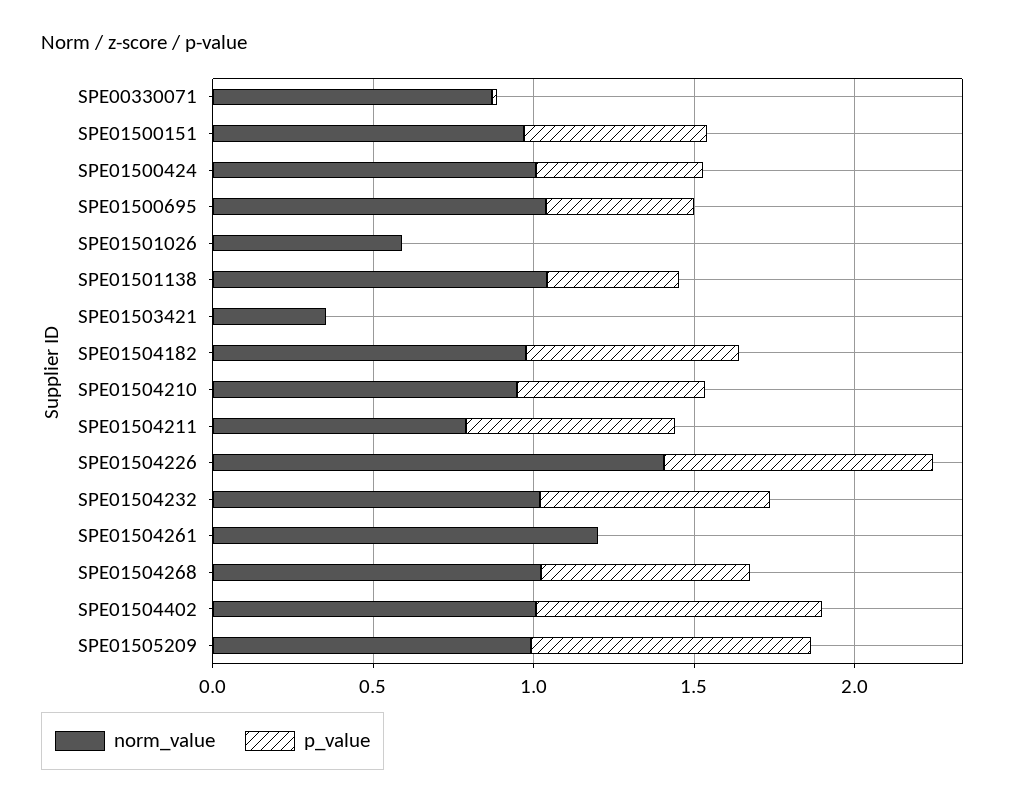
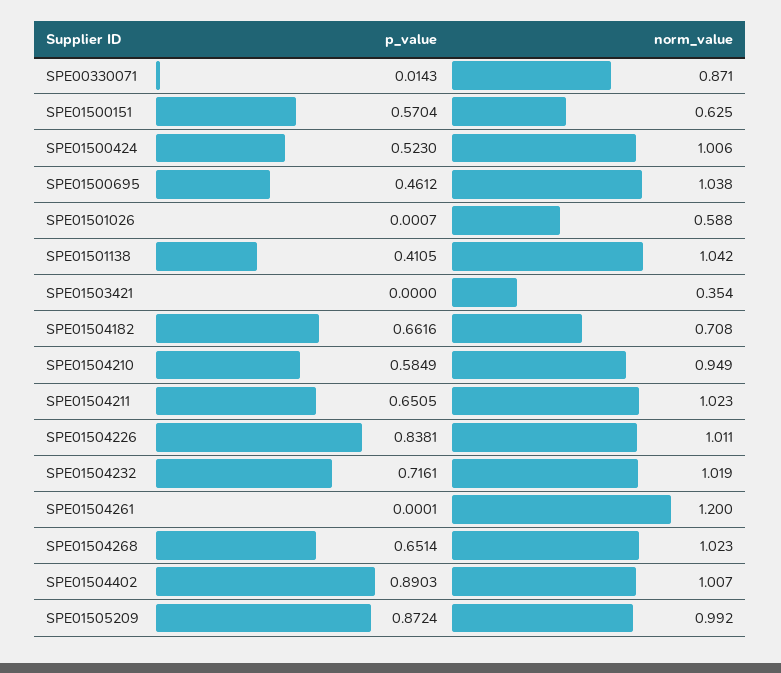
norm_value, SPE01500151: 1 -> 0.625
norm_value, SPE01504182: 1 -> 0.708
norm_value, SPE01504211: 0.8 -> 1.023
norm_value, SPE01504226: 1.4 -> 1.011

